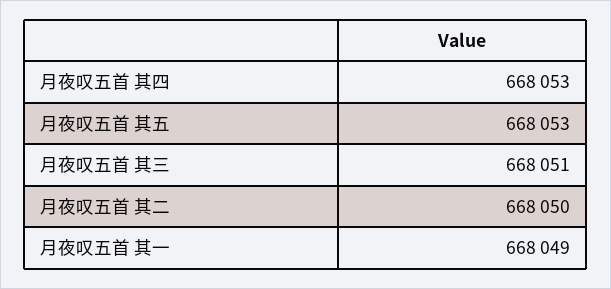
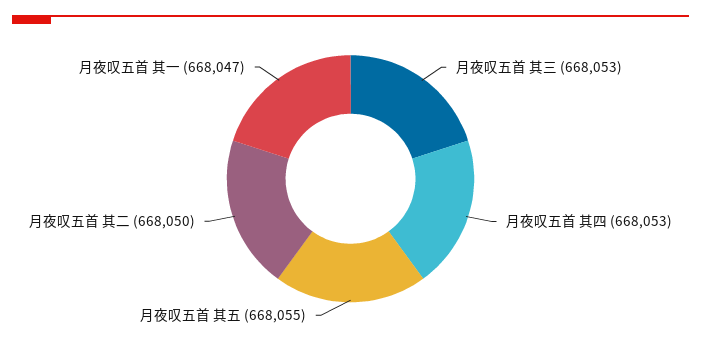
月夜叹五首 其五: 668053 -> 668055
月夜叹五首 其三: 668051 -> 668053
月夜叹五首 其一: 668049 -> 668047

